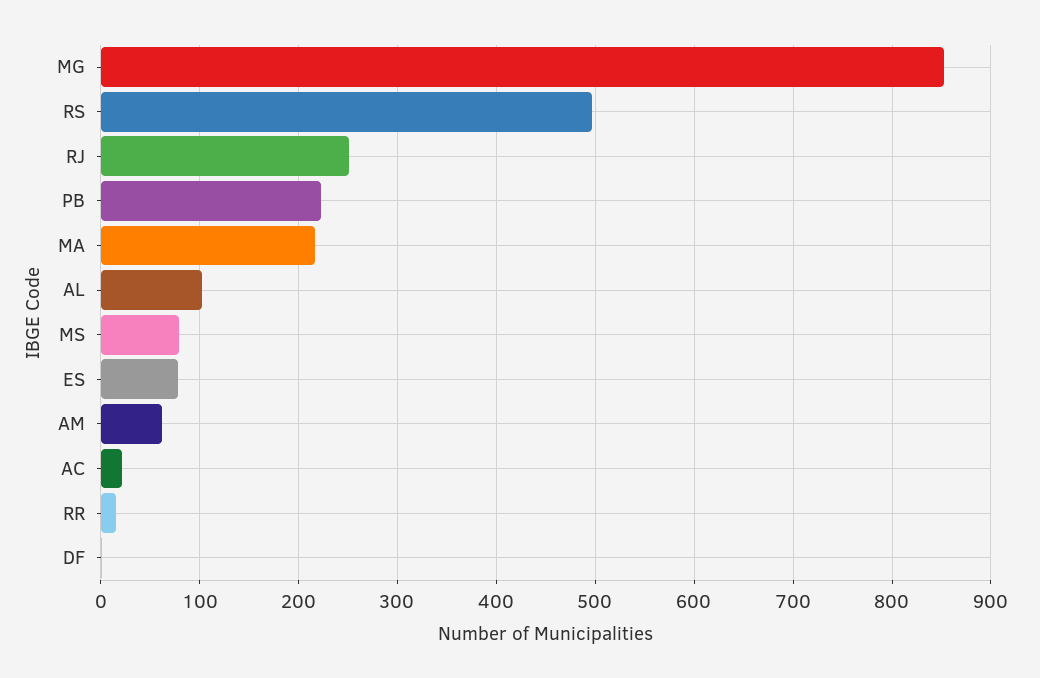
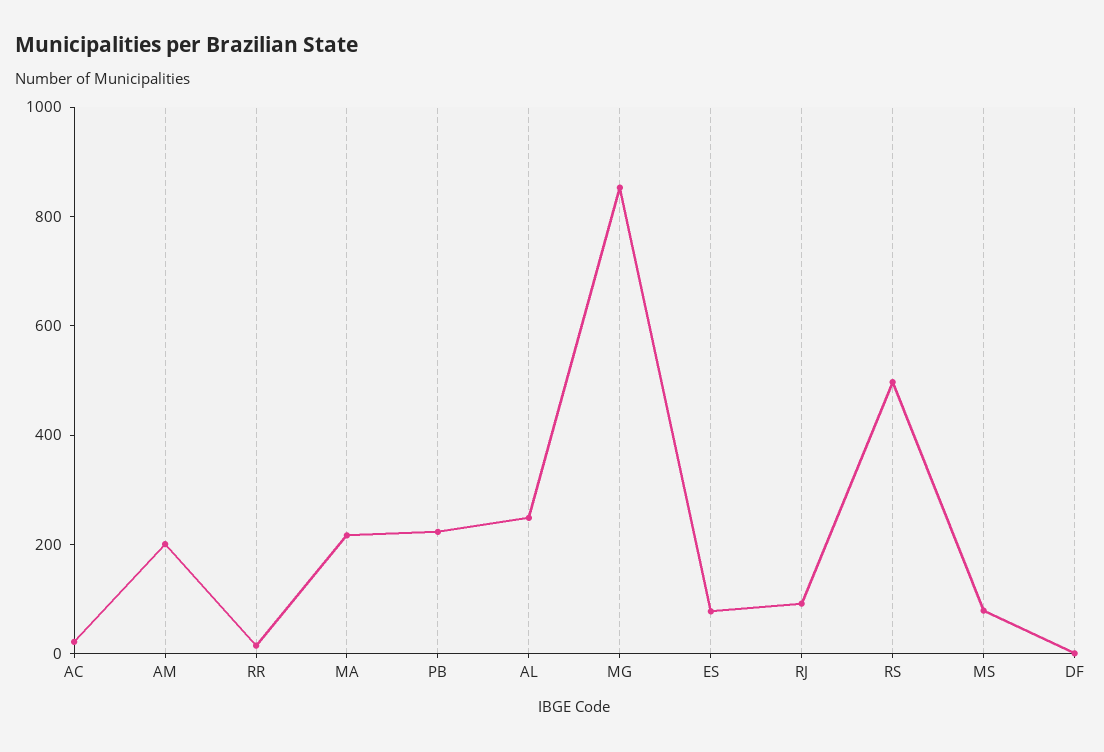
RJ: 250 -> 100
AL: 100 -> 250
AM: 60 -> 200

